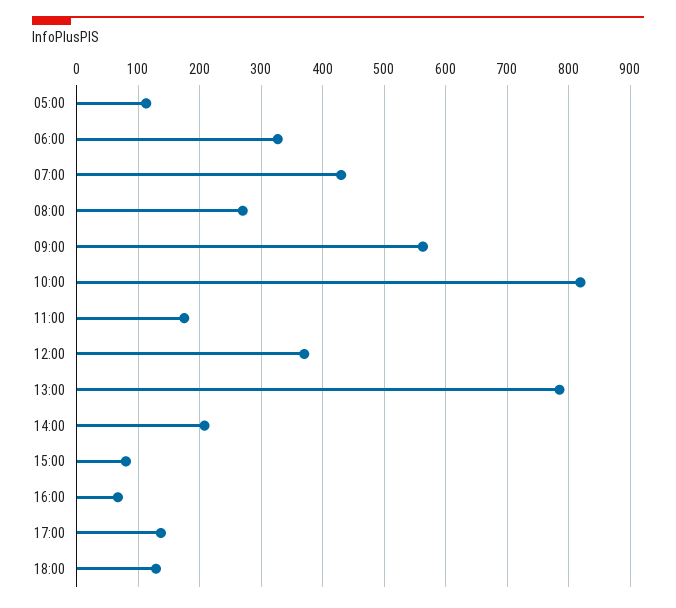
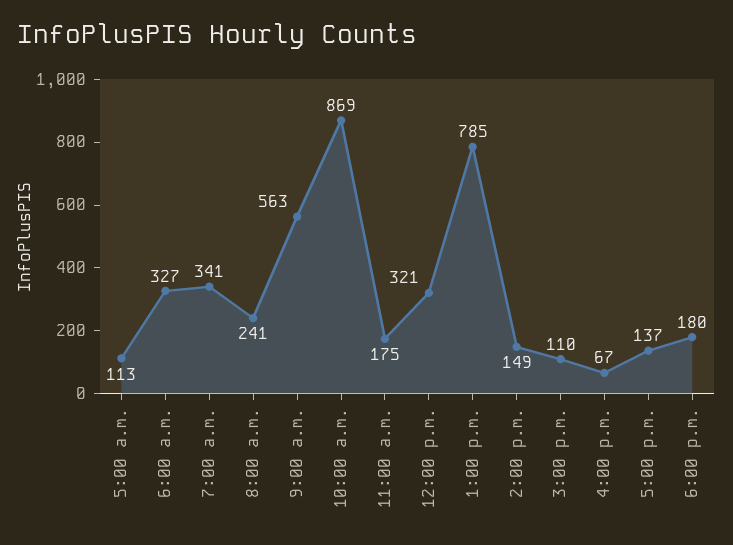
07:00: 430 -> 341
08:00: 270 -> 241
10:00: 820 -> 869
12:00: 370 -> 321
14:00: 210 -> 149
15:00: 80 -> 110
18:00: 130 -> 180

